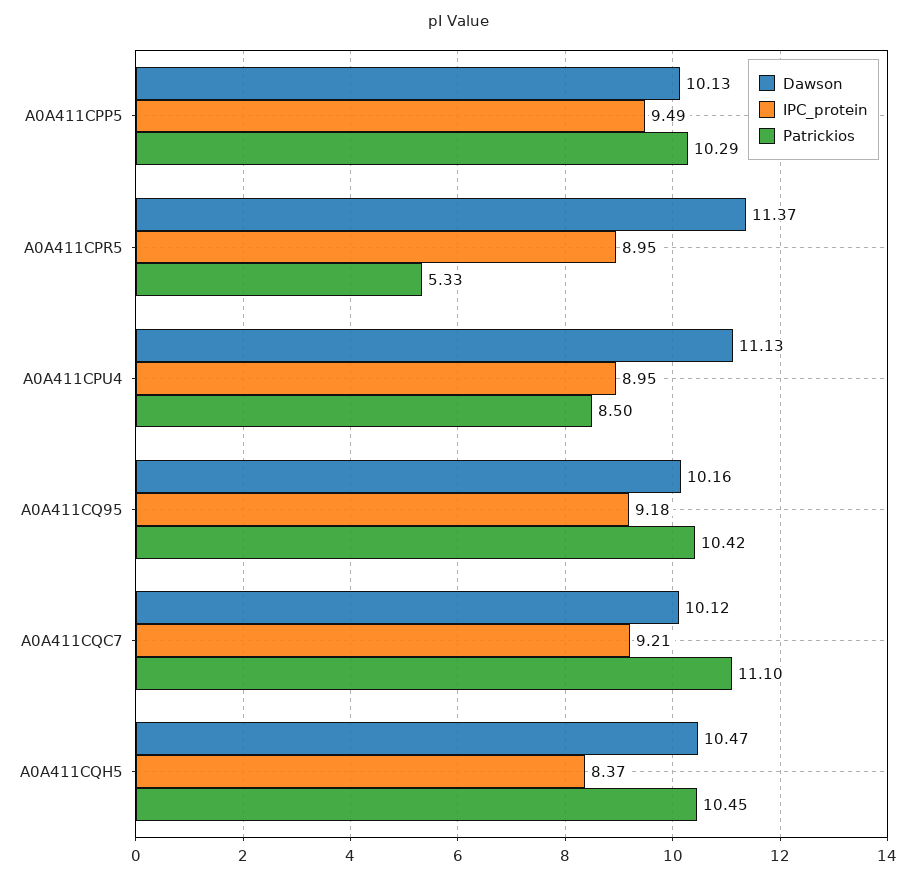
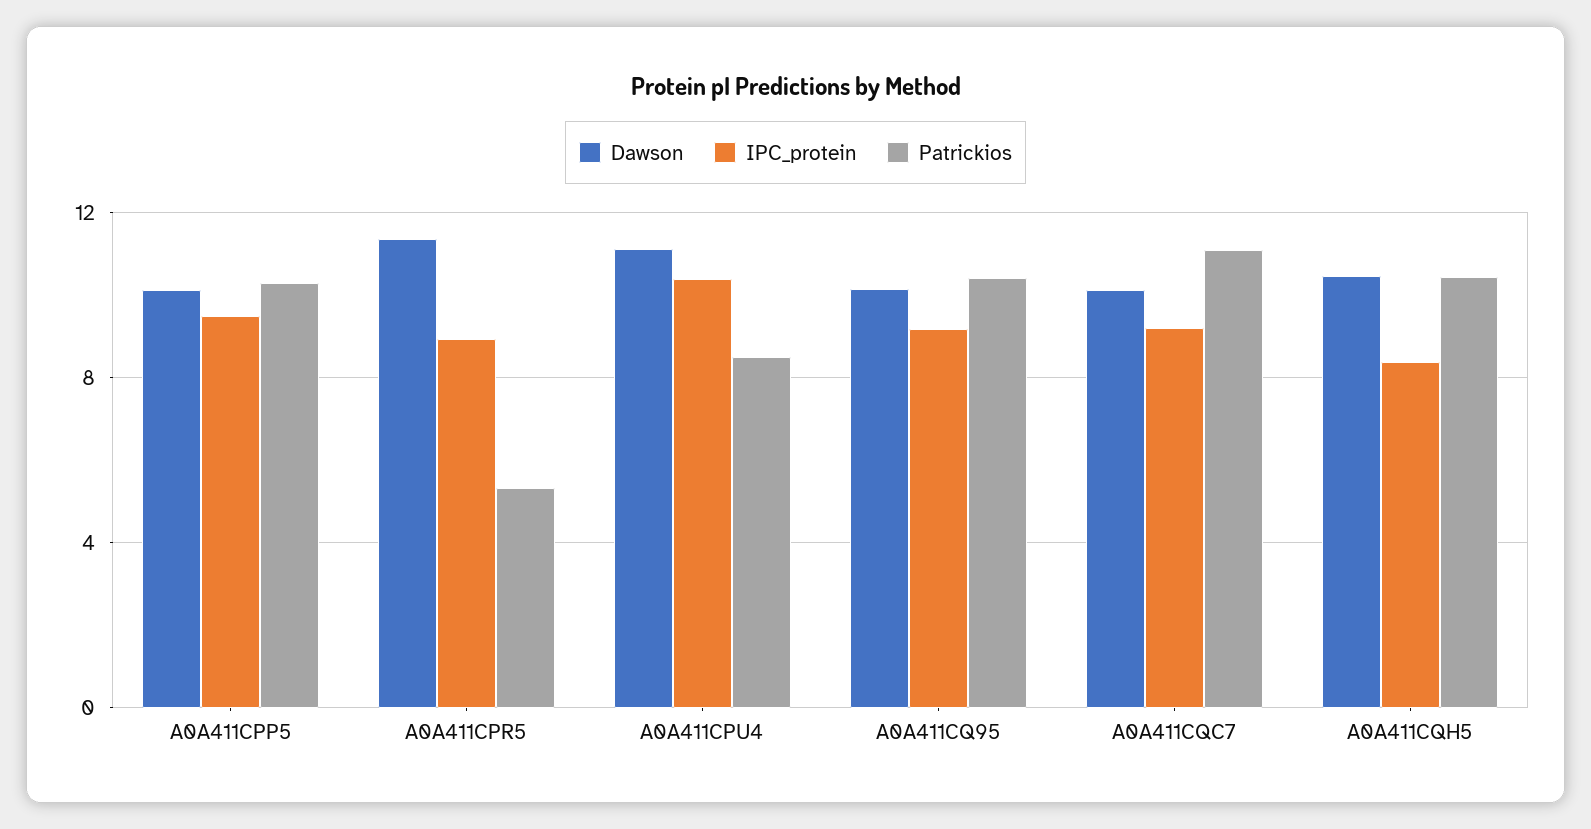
IPC_protein, A0A411CPU4: 8.95 -> 10.5

